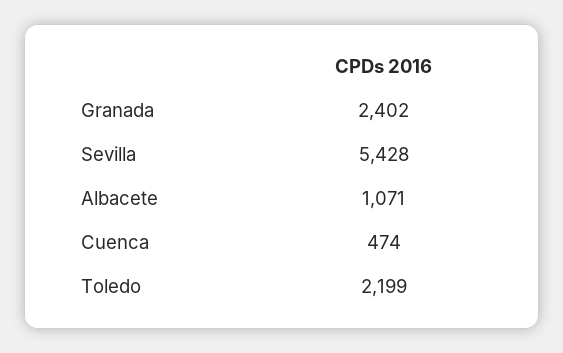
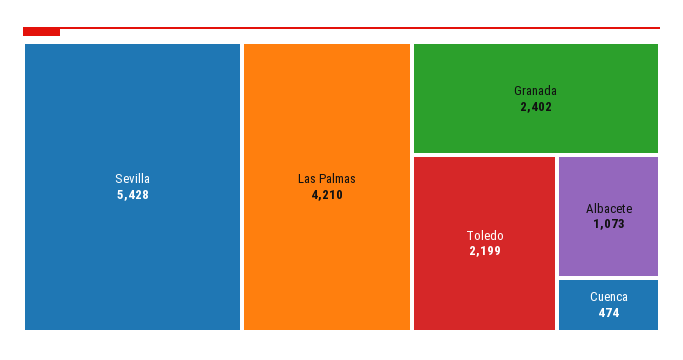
Albacete: 1071 -> 1073
Las Palmas: none -> 4210

